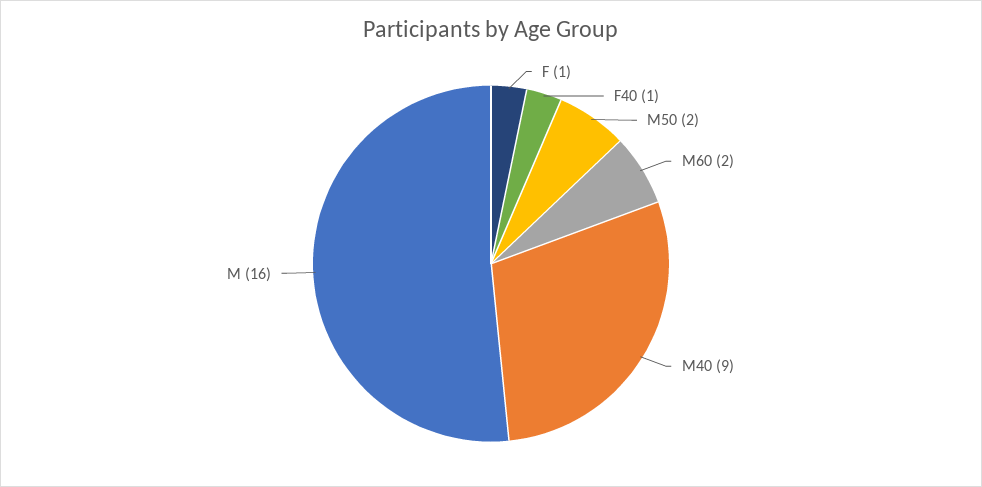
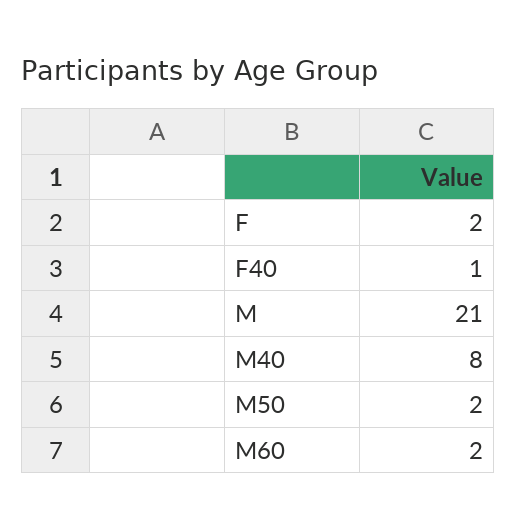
F: 1 -> 2
M40: 9 -> 8
M: 16 -> 21

